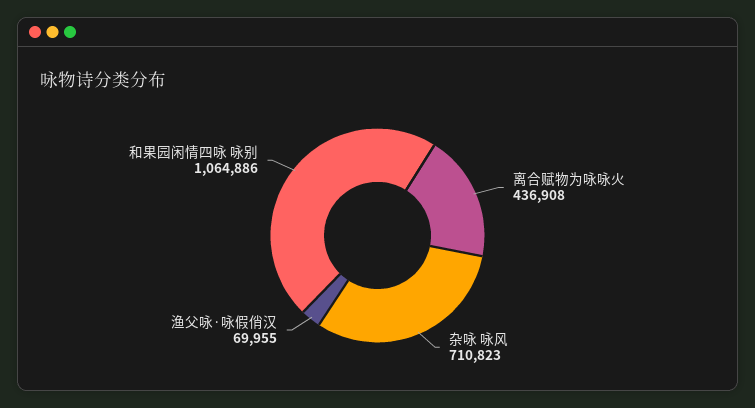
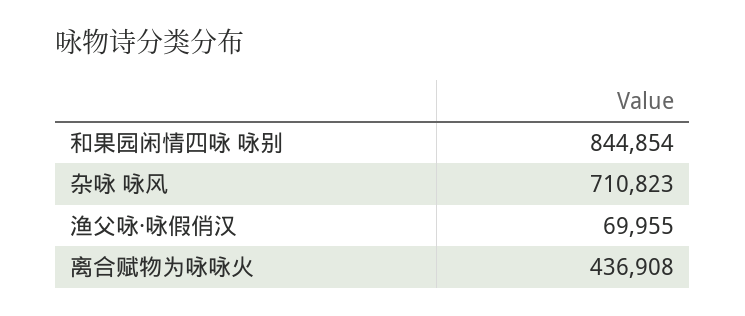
和果园闲情四咏 咏别: 1064886 -> 844854

